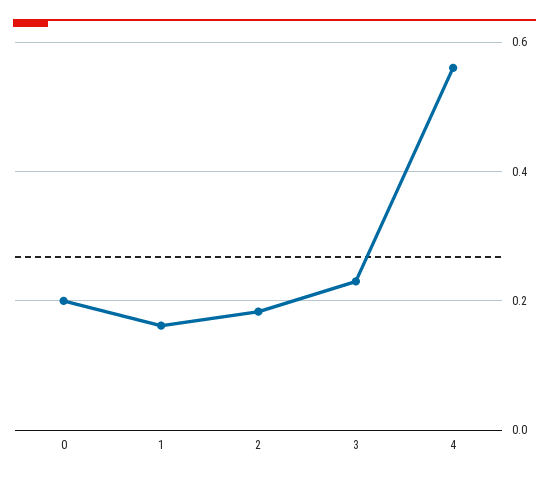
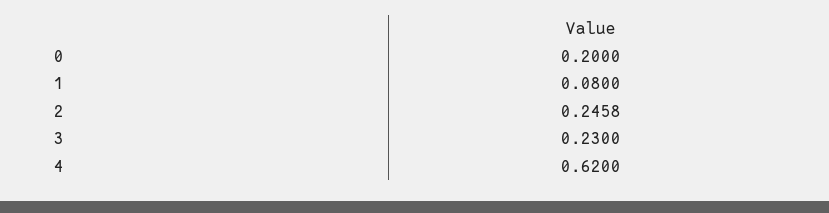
1: 0.16 -> 0.08
2: 0.18 -> 0.2458
4: 0.56 -> 0.62

